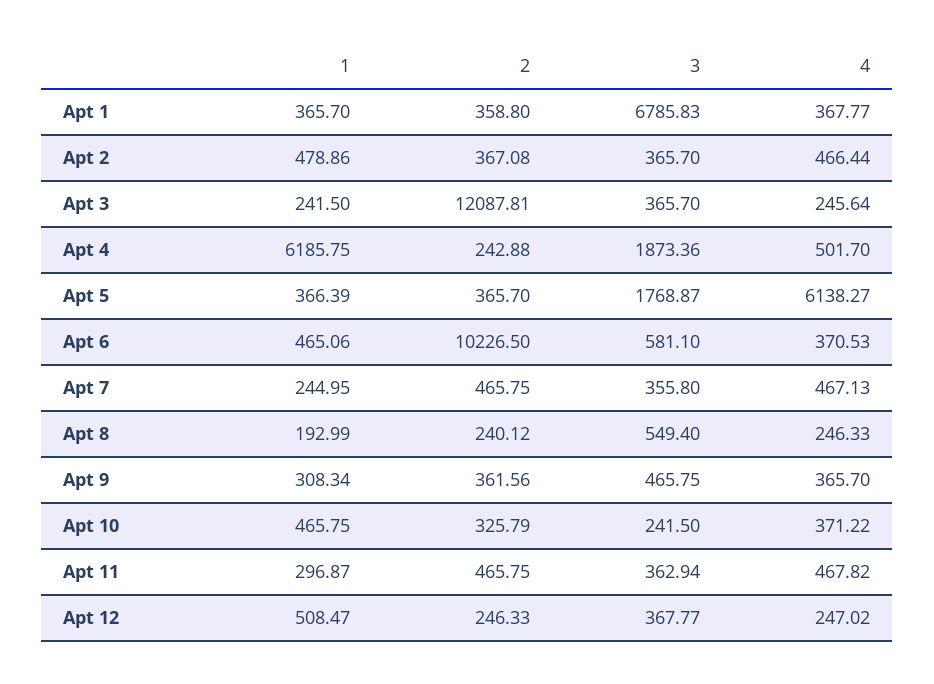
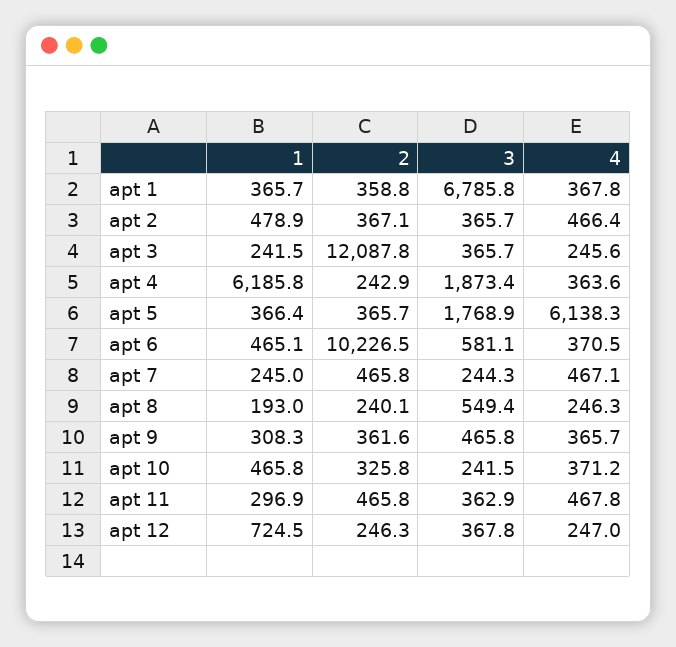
4, Apt 4: 501.7 -> 363.6
3, Apt 7: 355.8 -> 244.3
1, Apt 12: 508.47 -> 724.5

